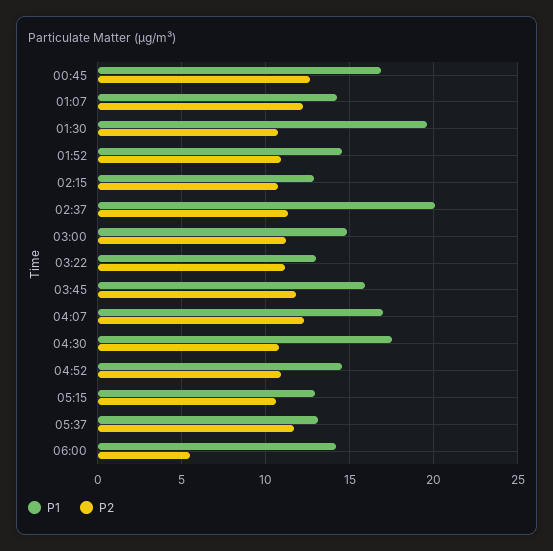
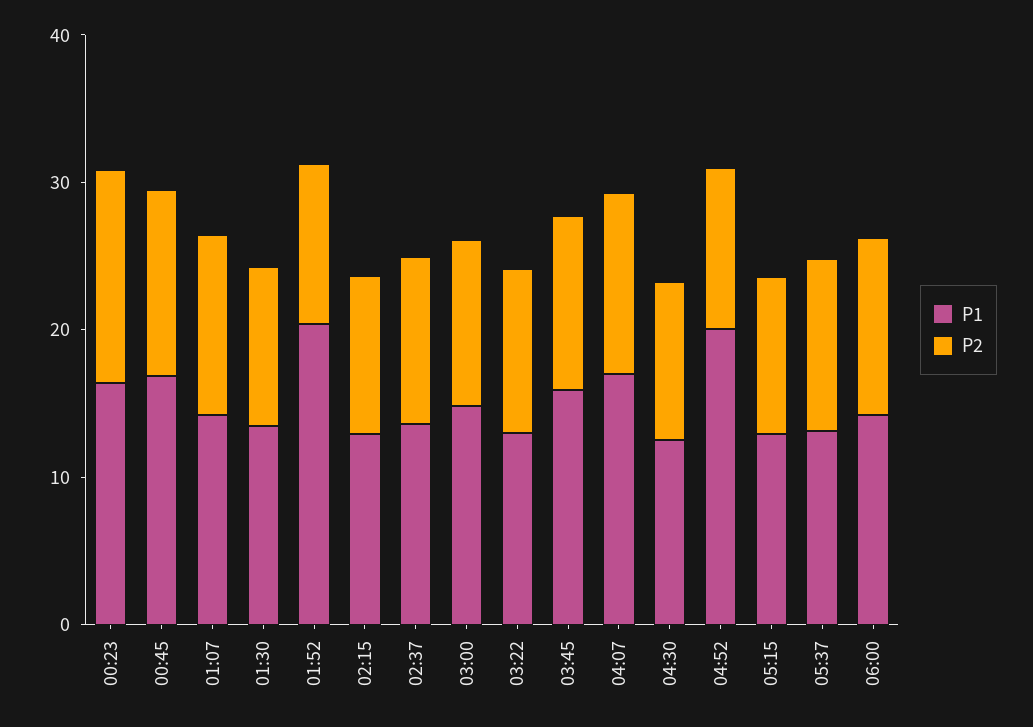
P1, 01:30: 19.5 -> 14
P1, 01:52: 14.5 -> 20
P1, 02:37: 20 -> 14
P1, 04:30: 17.5 -> 12
P1, 04:52: 14.5 -> 20
P2, 06:00: 5.5 -> 12
P1, 00:23: none -> 16
P2, 00:23: none -> 14

